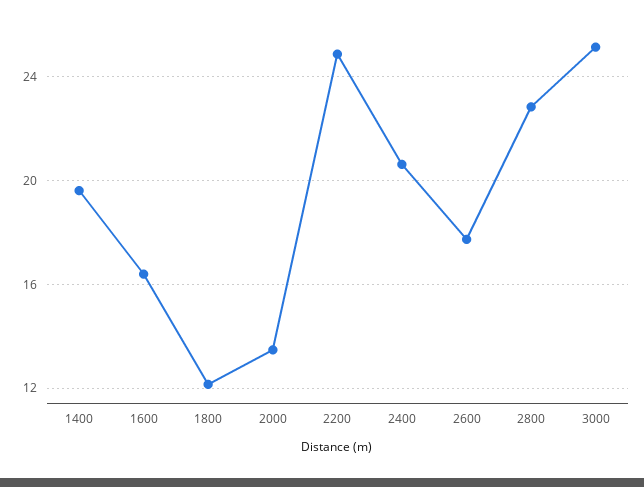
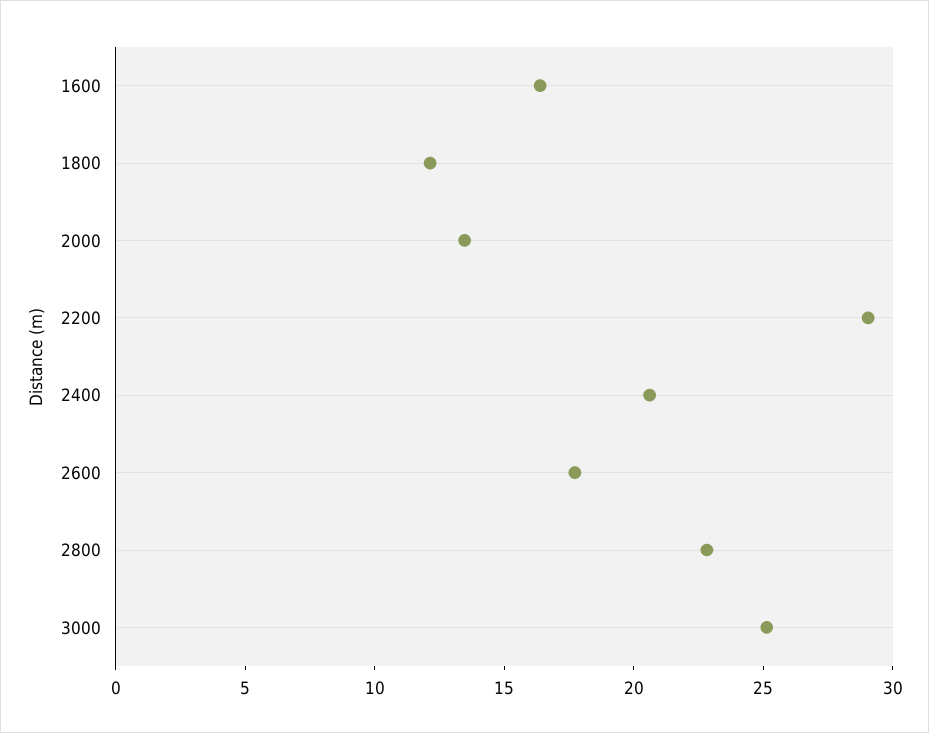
1400: 19.5 -> none
2200: 25 -> 29

